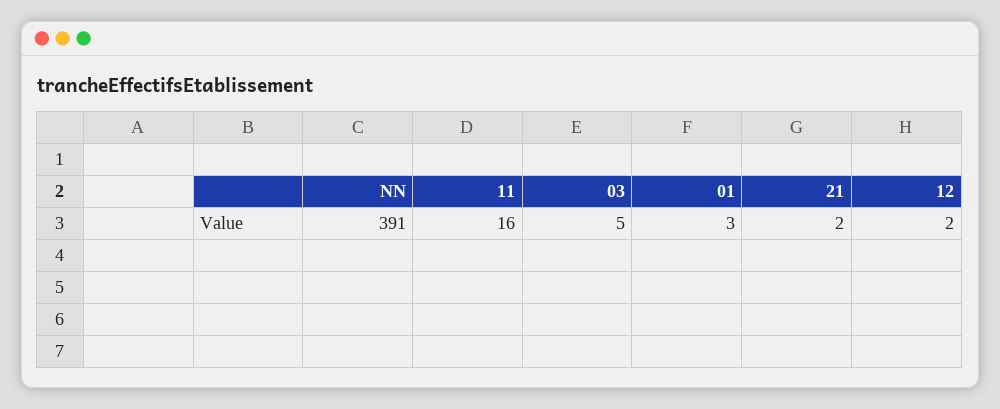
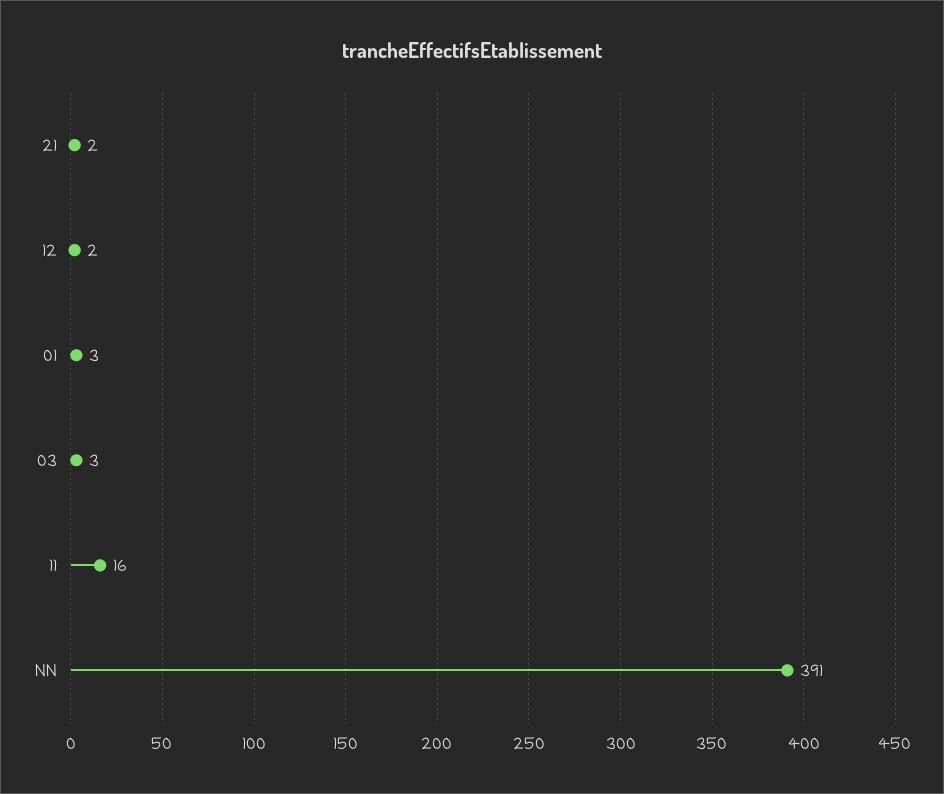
03: 5 -> 3

